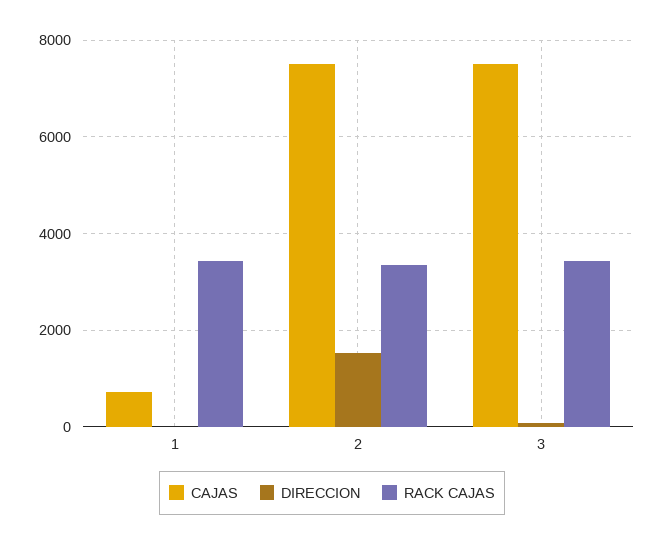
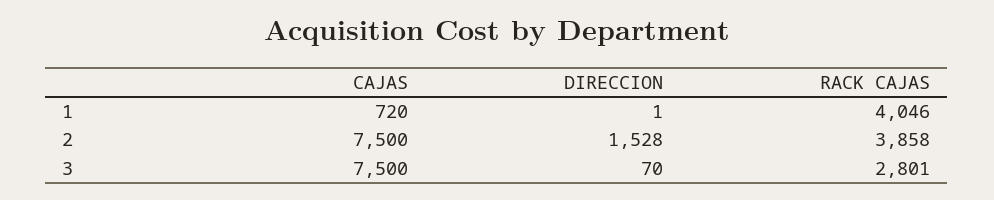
RACK CAJAS, 1: 3400 -> 4046
RACK CAJAS, 2: 3400 -> 3858
RACK CAJAS, 3: 3400 -> 2801

